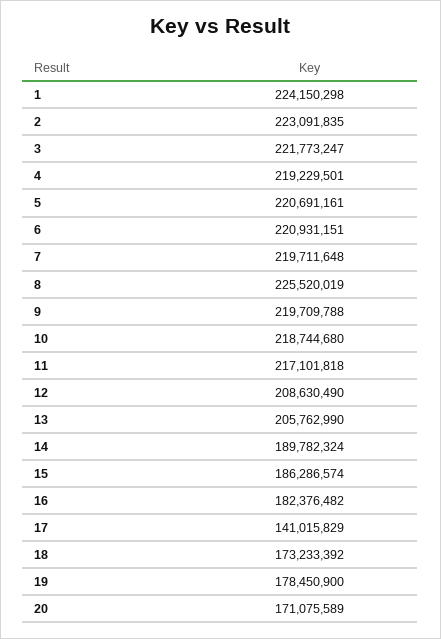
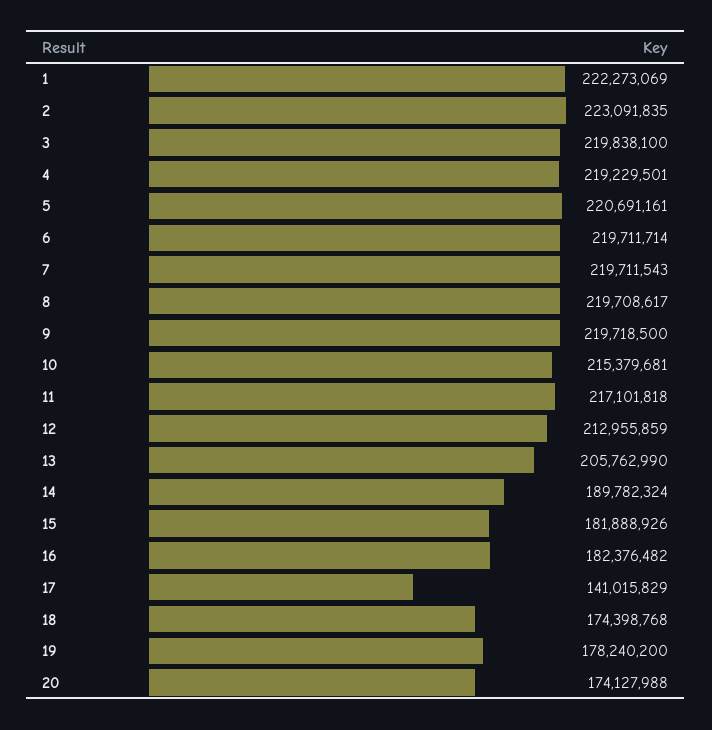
1: 224150298 -> 222273069
3: 221773247 -> 219838100
6: 220931151 -> 219711714
7: 219711648 -> 219711543
8: 225520019 -> 219708617
9: 219709788 -> 219718500
10: 218744680 -> 215379681
12: 208630490 -> 212955859
15: 186286574 -> 181888926
18: 173233392 -> 174398768
19: 178450900 -> 178240200
20: 171075589 -> 174127988

